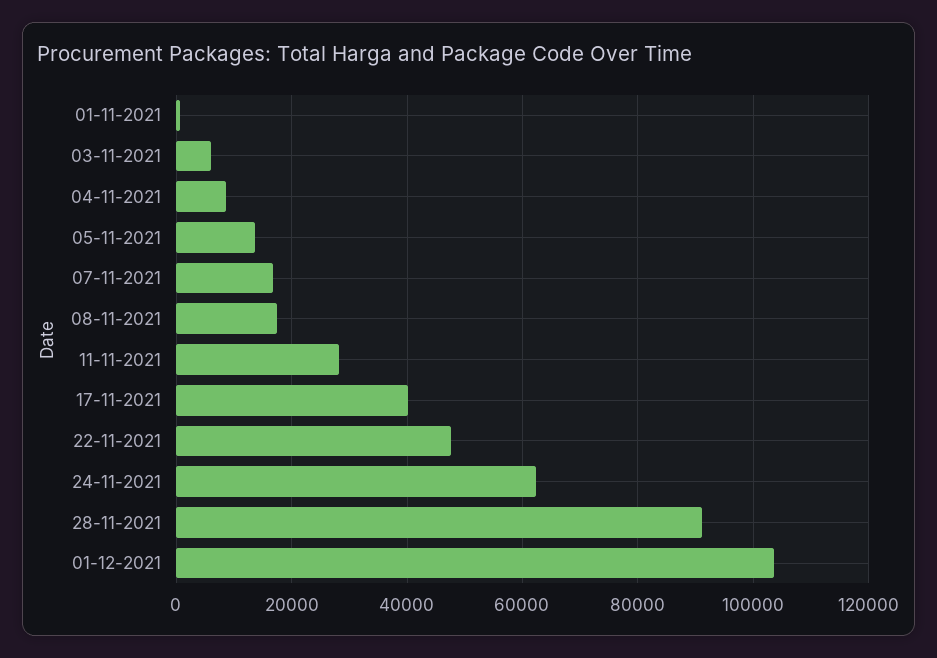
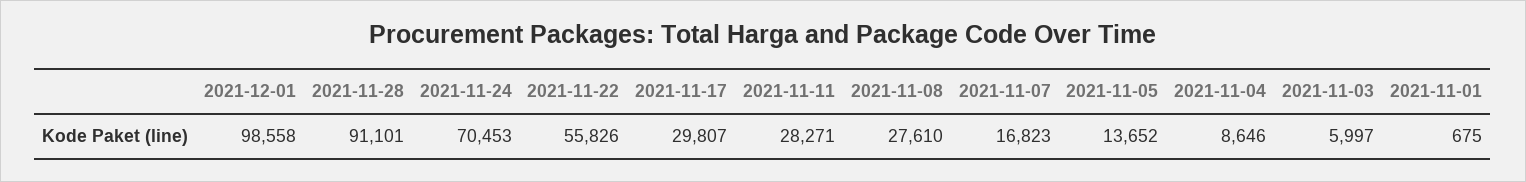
08-11-2021: 18000 -> 27610
17-11-2021: 40000 -> 29807
22-11-2021: 48000 -> 55826
24-11-2021: 62000 -> 70453
01-12-2021: 104000 -> 98558

